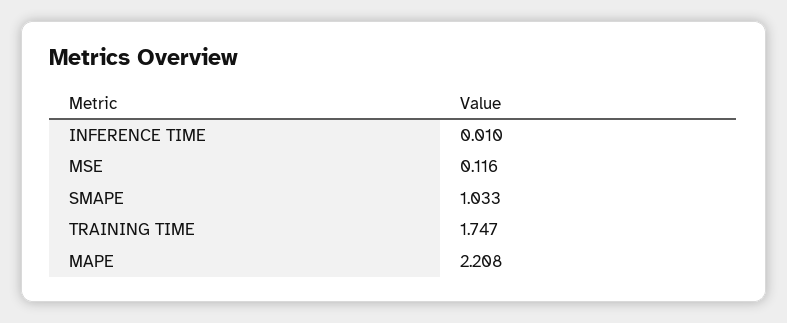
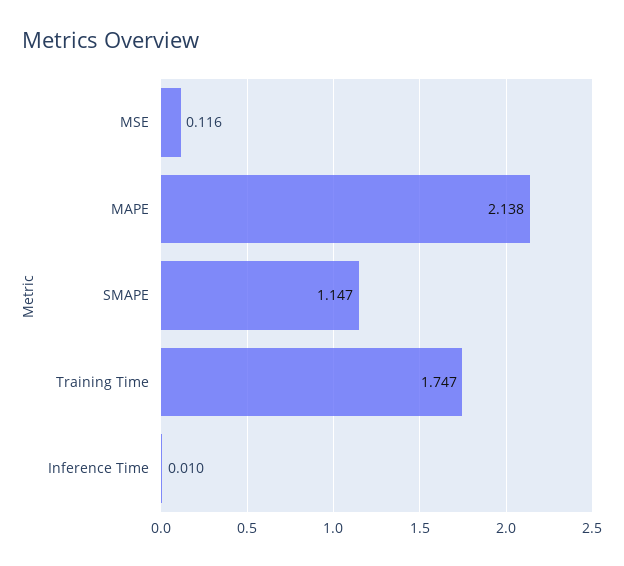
SMAPE: 1.033 -> 1.147
MAPE: 2.208 -> 2.138

